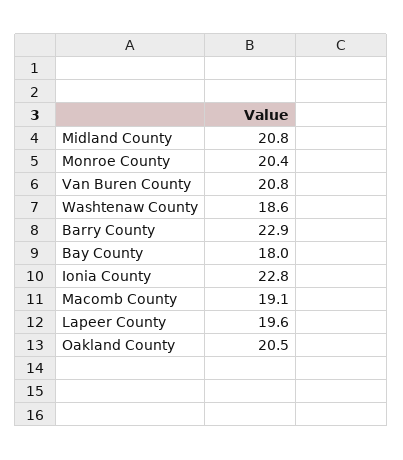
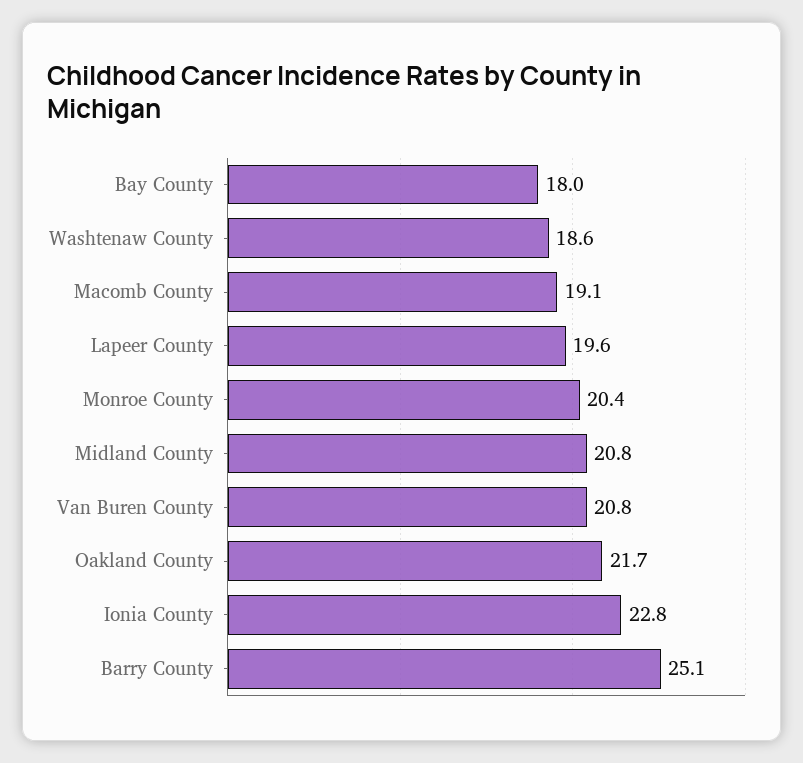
Barry County: 22.9 -> 25.1
Oakland County: 20.5 -> 21.7

